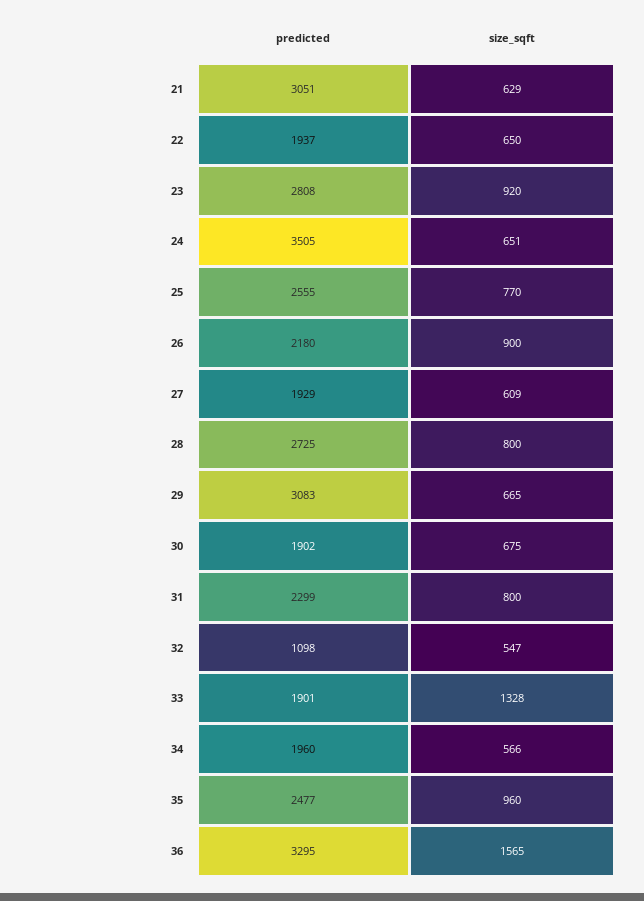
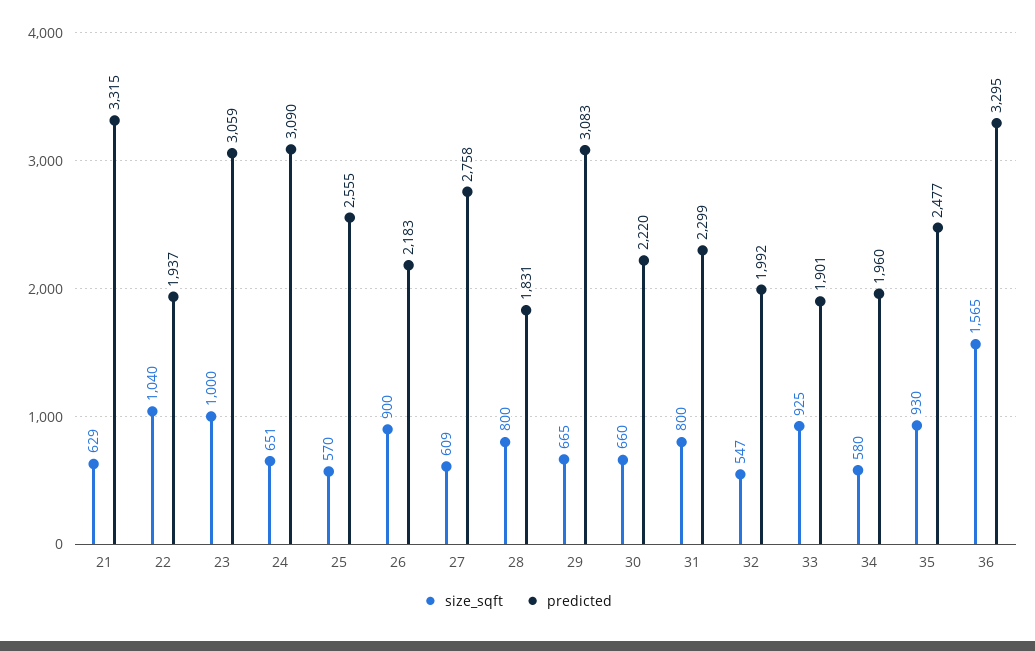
predicted, 21: 3051 -> 3315
size_sqft, 22: 650 -> 1040
predicted, 23: 2808 -> 3059
size_sqft, 23: 920 -> 1000
predicted, 24: 3505 -> 3090
size_sqft, 25: 770 -> 570
predicted, 26: 2180 -> 2183
predicted, 27: 1929 -> 2758
predicted, 28: 2725 -> 1831
predicted, 30: 1902 -> 2220
size_sqft, 30: 675 -> 660
predicted, 32: 1098 -> 1992
size_sqft, 33: 1328 -> 925
size_sqft, 34: 566 -> 580
size_sqft, 35: 960 -> 930

